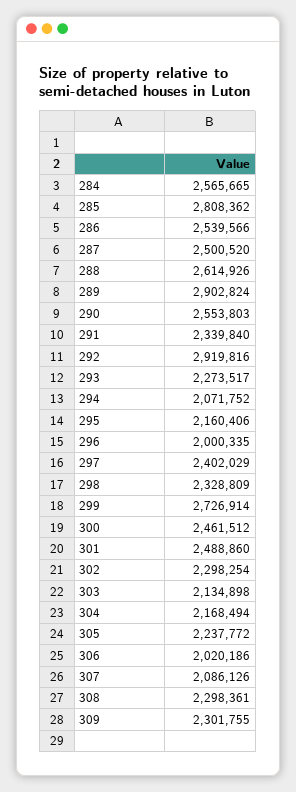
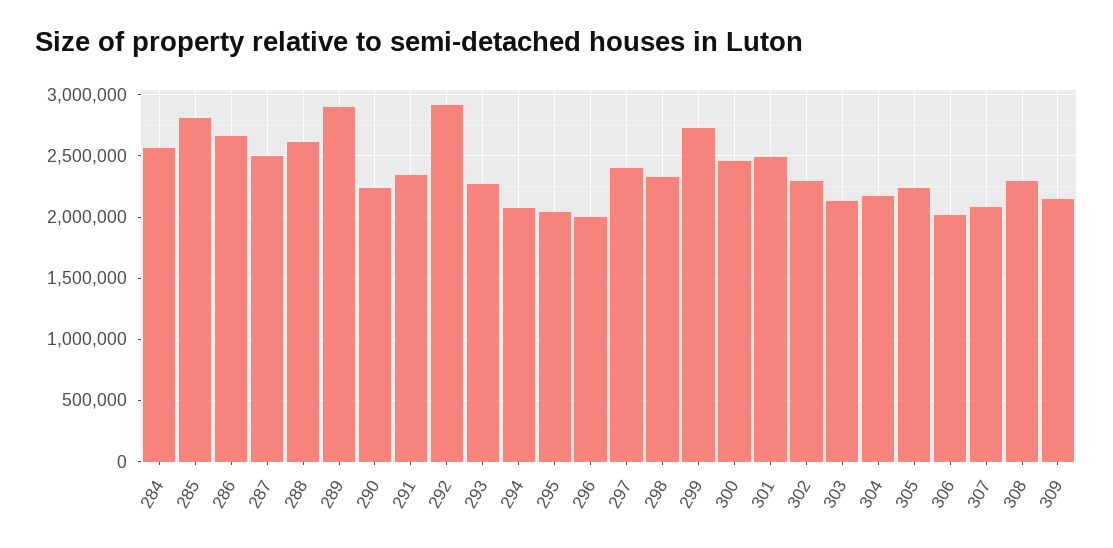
286: 2539566 -> 2650000
290: 2553803 -> 2250000
295: 2160406 -> 2050000
309: 2301755 -> 2150000

